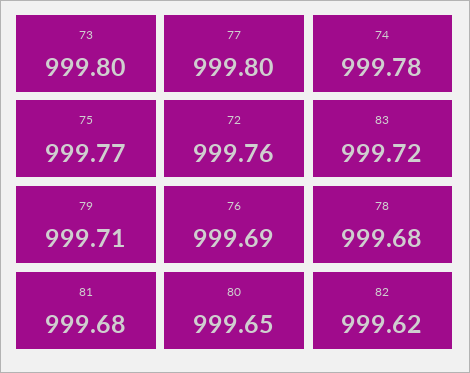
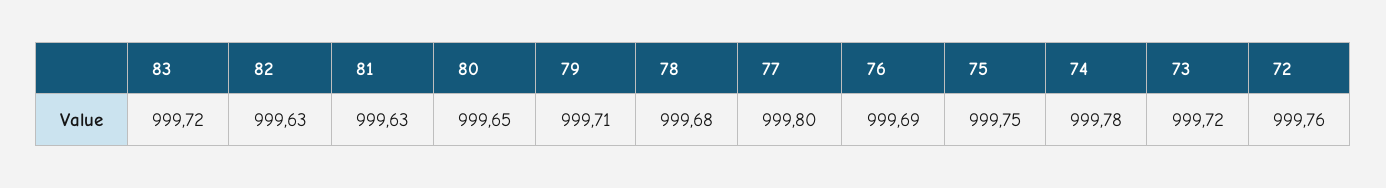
73: 999.8 -> 999.72
75: 999.77 -> 999.75
81: 999.68 -> 999.63
82: 999.62 -> 999.63

